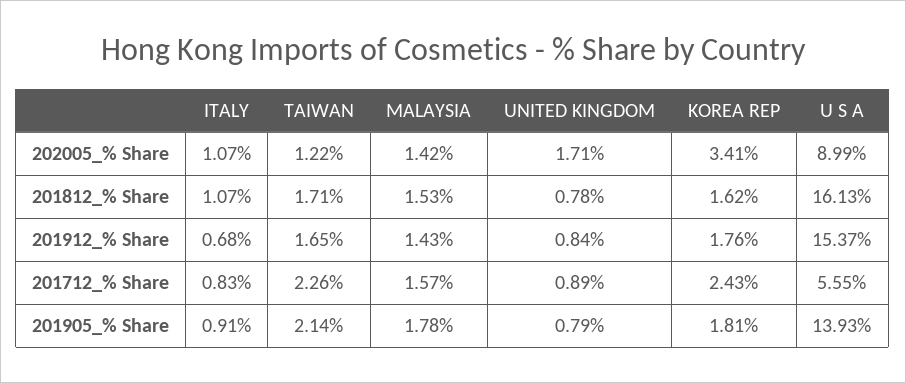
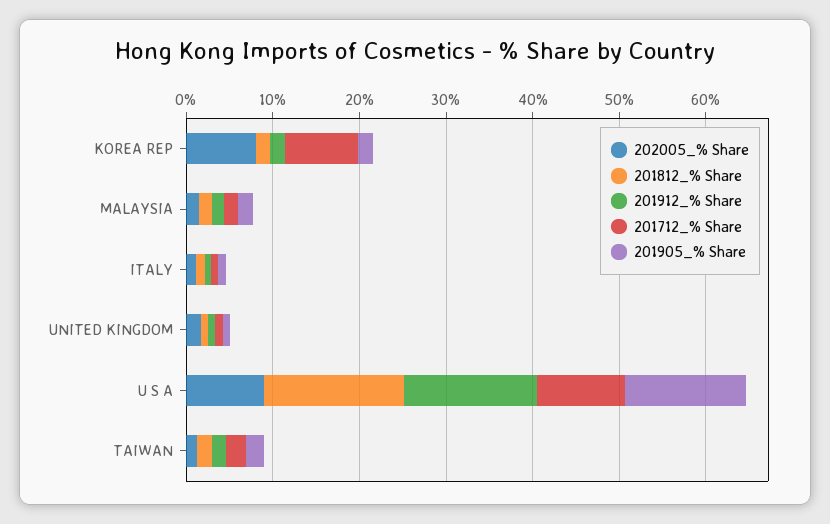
202005_% Share, KOREA REP: 3.41 -> 8
201712_% Share, KOREA REP: 2.43 -> 8
201712_% Share, U S A: 5.55 -> 10

